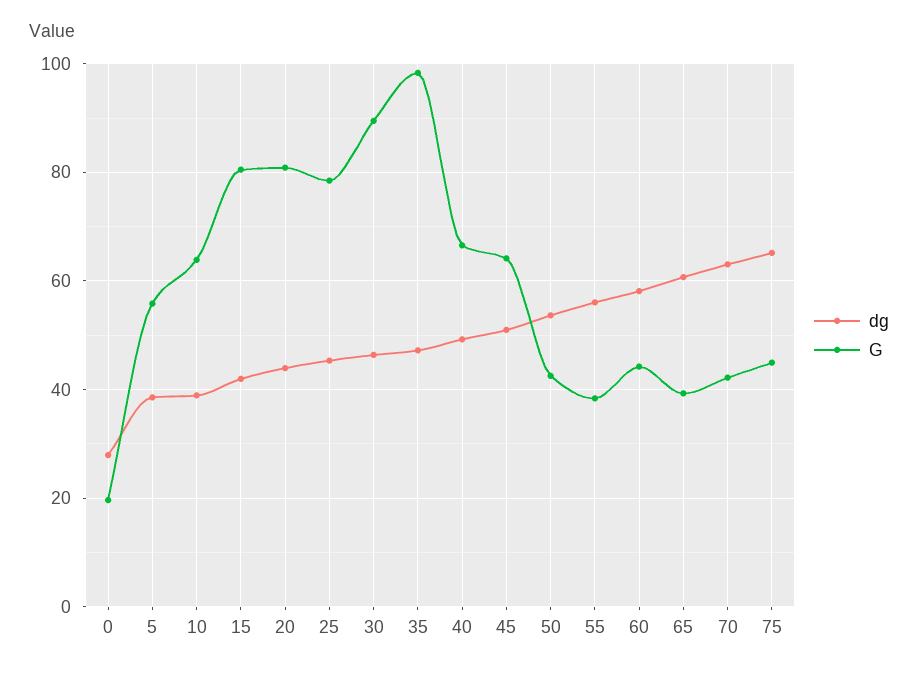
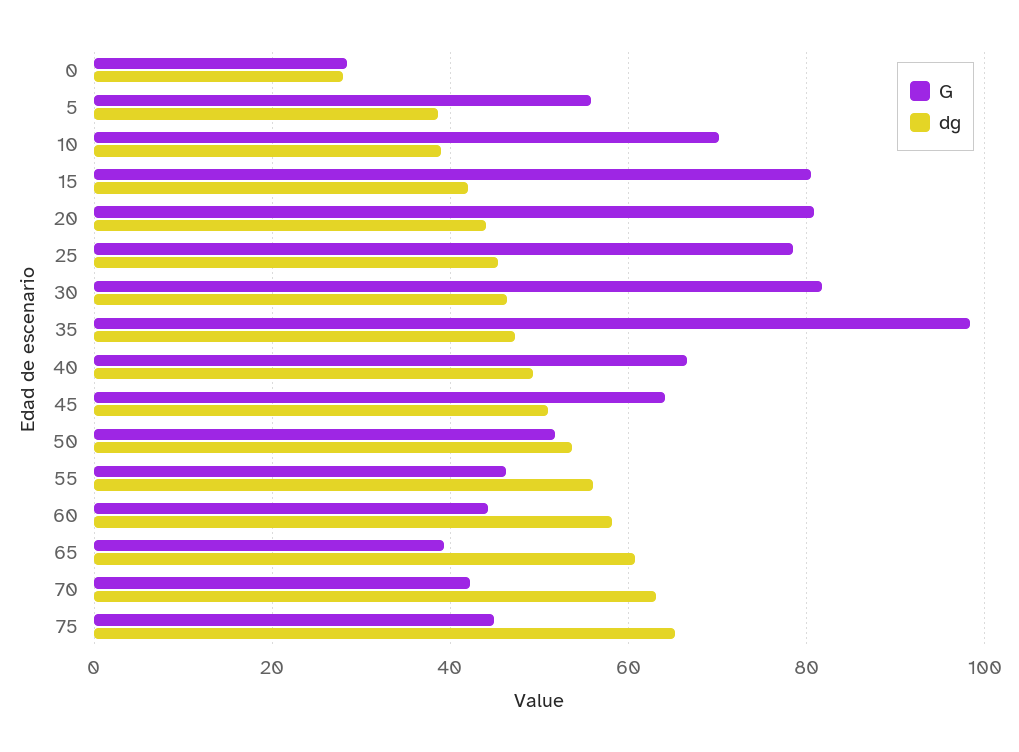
G, 0: 20 -> 28
G, 10: 64 -> 70
G, 30: 90 -> 82
G, 50: 42 -> 52
G, 55: 38 -> 46

